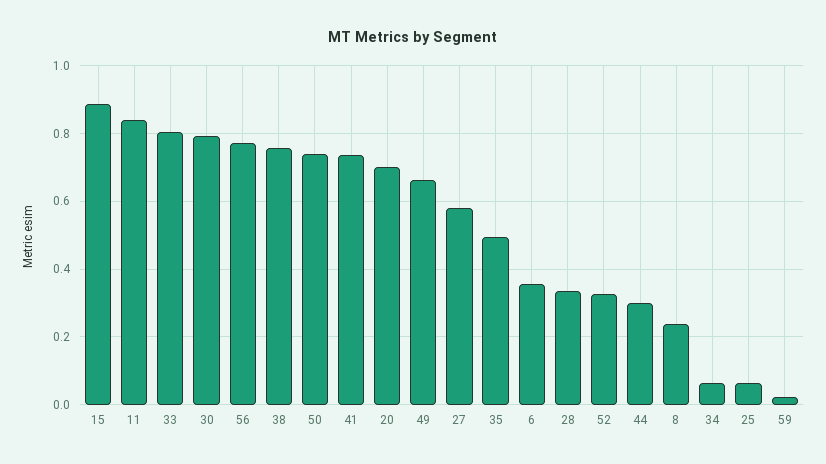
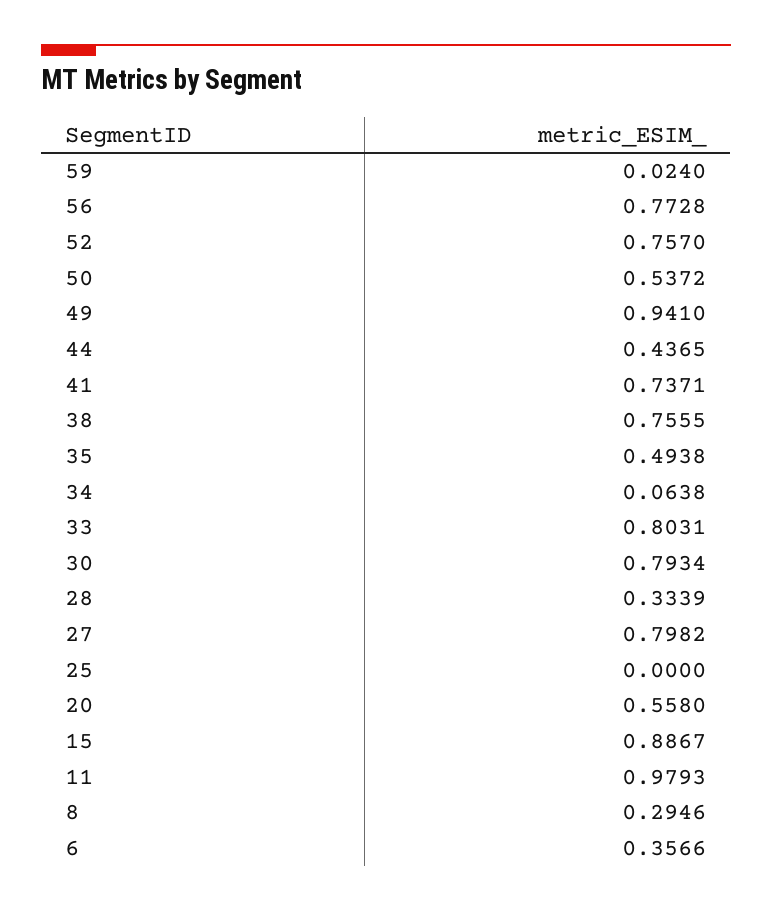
11: 0.84 -> 0.9793
50: 0.74 -> 0.5372
20: 0.7 -> 0.558
49: 0.66 -> 0.941
27: 0.58 -> 0.7982
52: 0.32 -> 0.757
44: 0.3 -> 0.4365
8: 0.24 -> 0.2946
25: 0.06 -> 0

